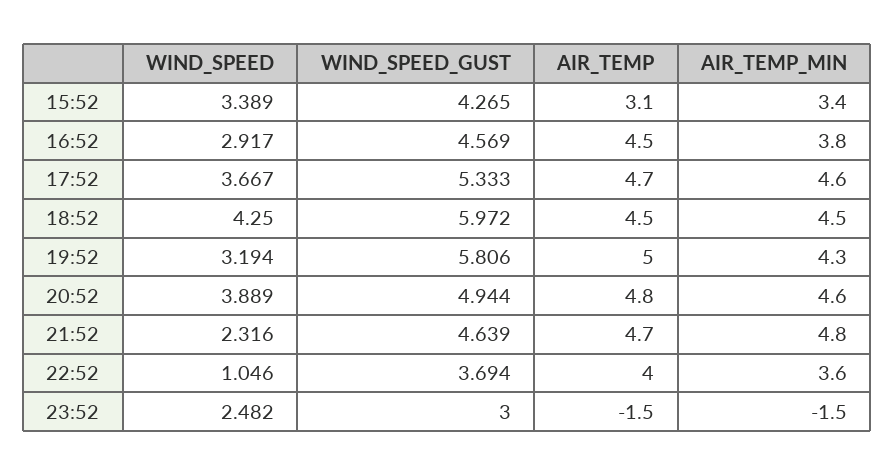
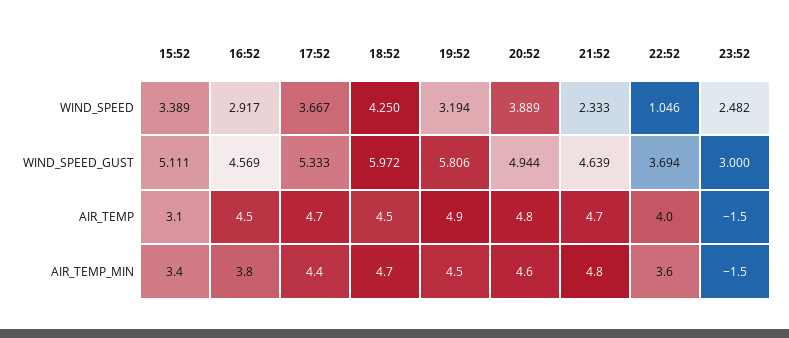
WIND_SPEED_GUST, 15:52: 4.265 -> 5.111
AIR_TEMP_MIN, 17:52: 4.6 -> 4.4
AIR_TEMP_MIN, 18:52: 4.5 -> 4.7
AIR_TEMP, 19:52: 5 -> 4.9
AIR_TEMP_MIN, 19:52: 4.3 -> 4.5
WIND_SPEED, 21:52: 2.316 -> 2.333

